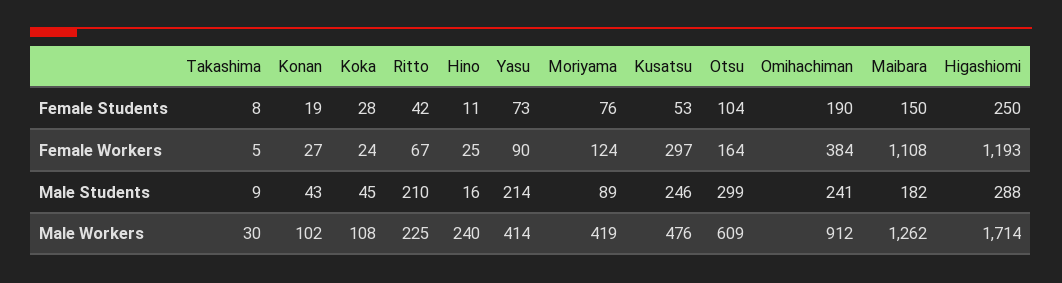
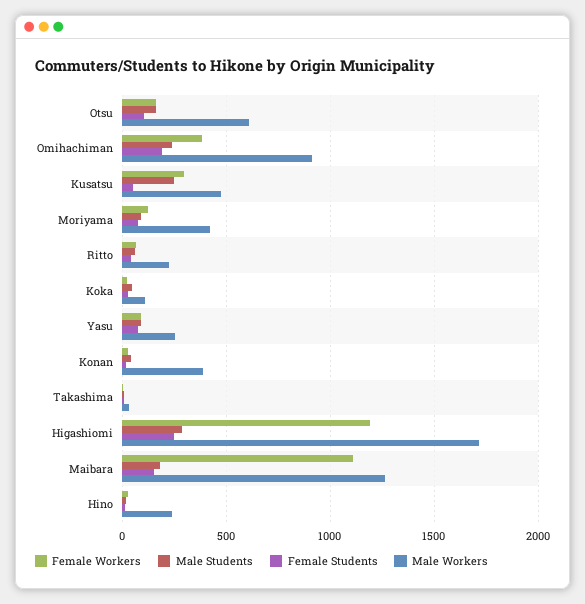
Male Students, Ritto: 210 -> 50
Male Students, Yasu: 214 -> 100
Male Students, Otsu: 299 -> 150
Male Workers, Konan: 102 -> 400
Male Workers, Yasu: 414 -> 250

